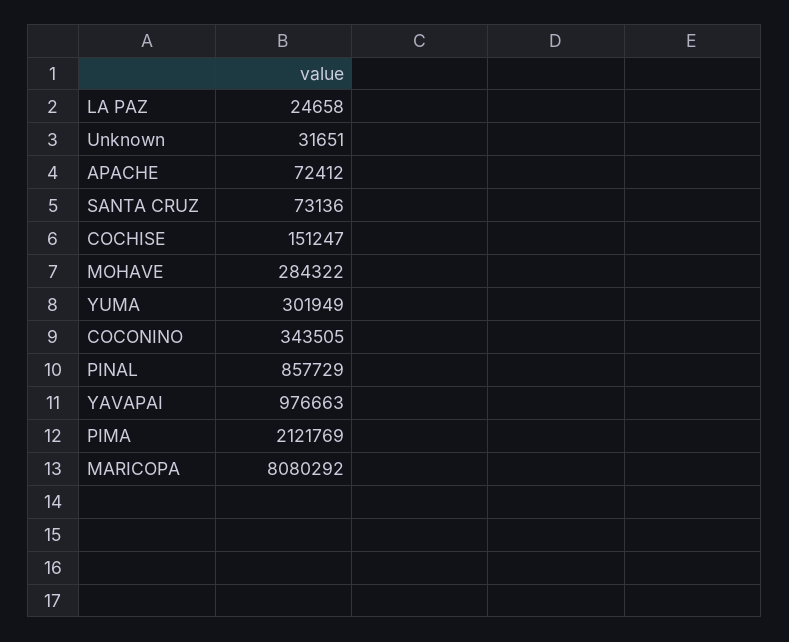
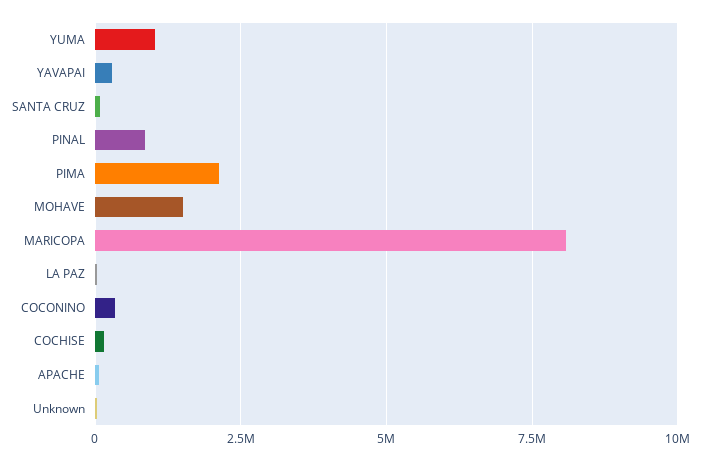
MOHAVE: 284322 -> 1500000
YUMA: 301949 -> 1000000
YAVAPAI: 976663 -> 250000

